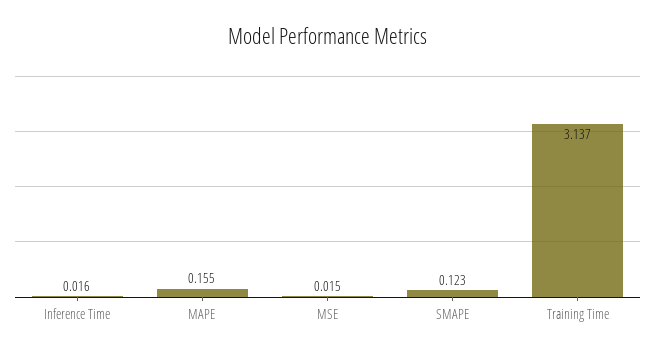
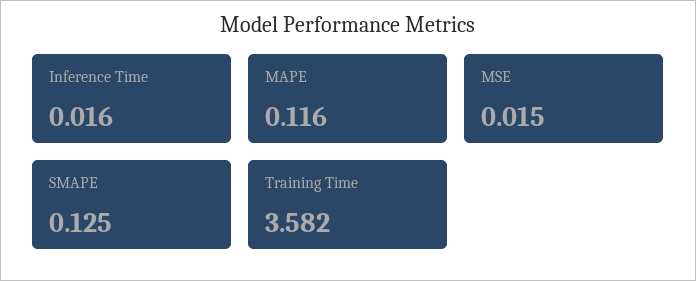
MAPE: 0.155 -> 0.116
SMAPE: 0.123 -> 0.125
Training Time: 3.137 -> 3.582

